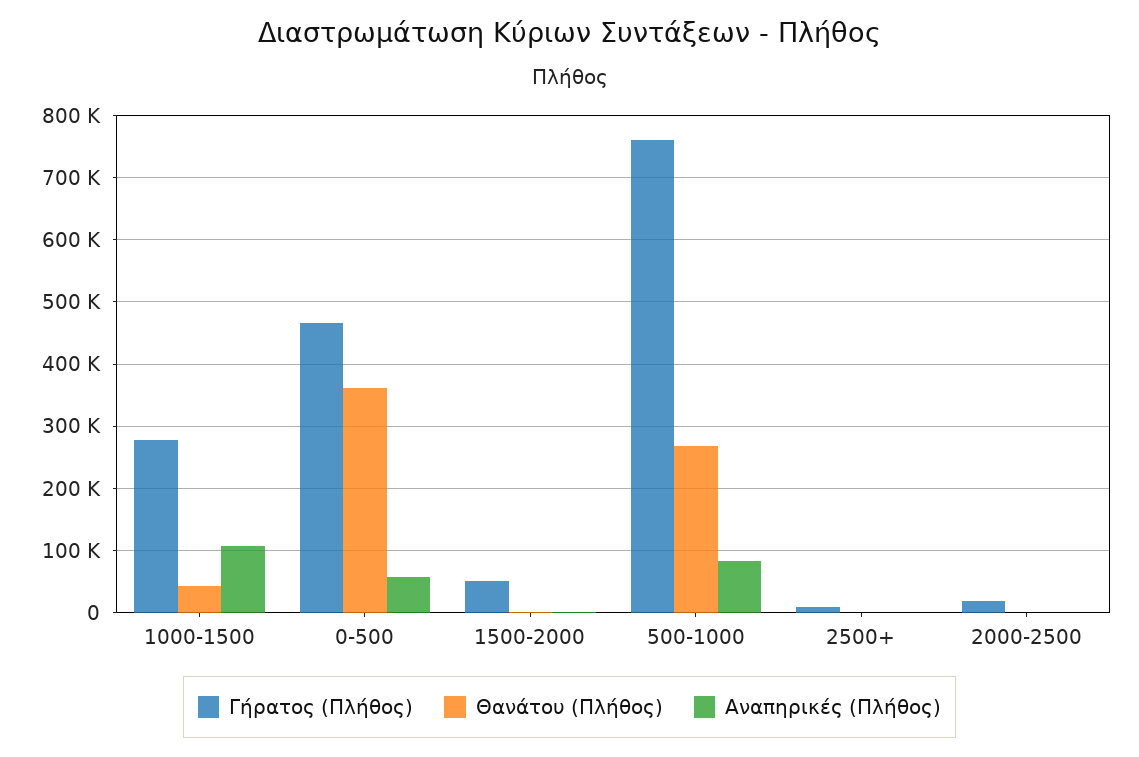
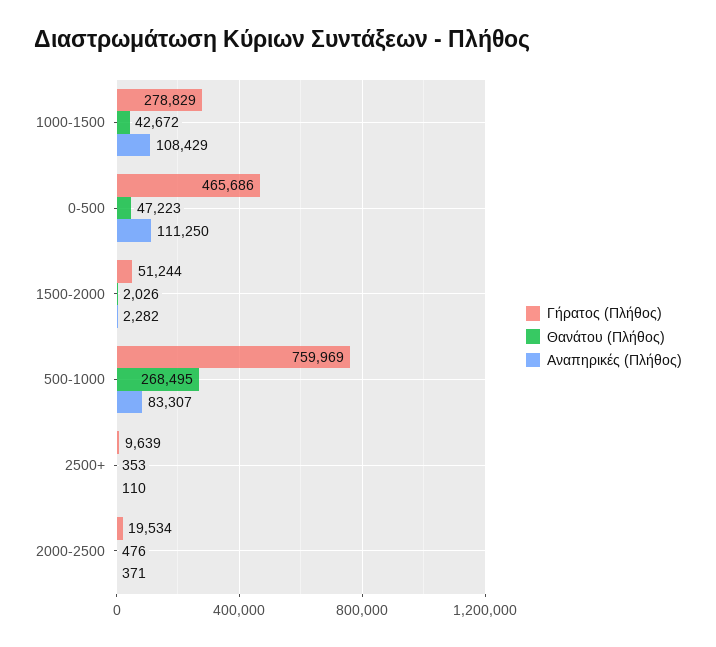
Θανάτου (Πλήθος), 0-500: 360000 -> 47223
Αναπηρικές (Πλήθος), 0-500: 60000 -> 111250

